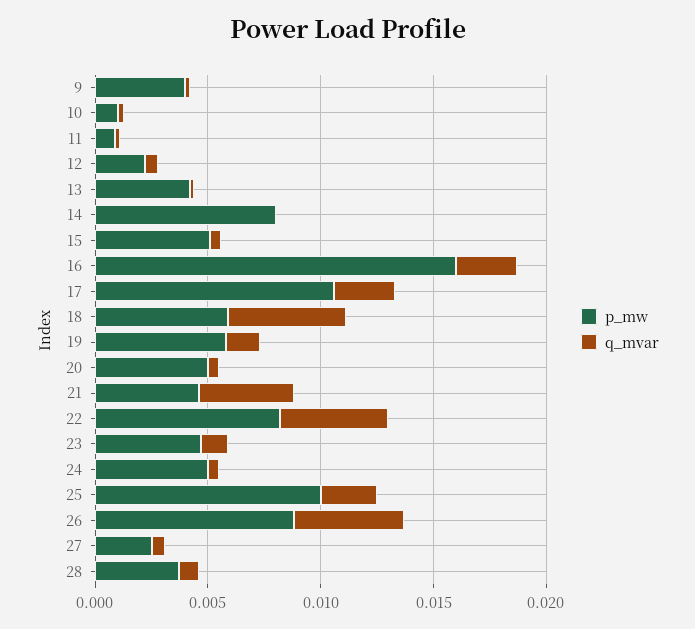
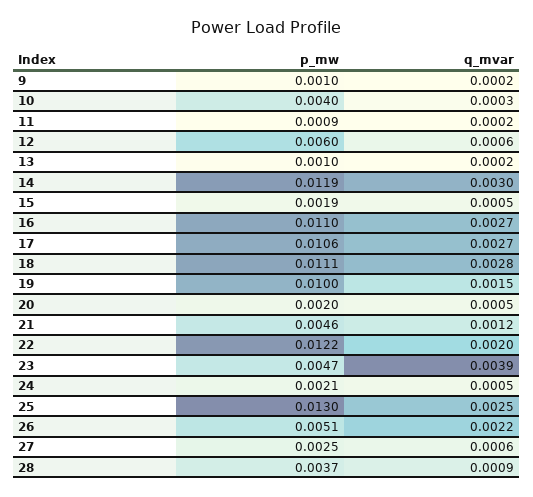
p_mw, 9: 0.004 -> 0.001
p_mw, 10: 0.001 -> 0.004
p_mw, 12: 0.002 -> 0.006
p_mw, 13: 0.004 -> 0.001
p_mw, 14: 0.008 -> 0.0119
q_mvar, 14: 0 -> 0.003
p_mw, 15: 0.005 -> 0.0019
p_mw, 16: 0.016 -> 0.011
p_mw, 18: 0.006 -> 0.0111
q_mvar, 18: 0.005 -> 0.0028
p_mw, 19: 0.006 -> 0.01
p_mw, 20: 0.005 -> 0.002
q_mvar, 21: 0.004 -> 0.0012
p_mw, 22: 0.008 -> 0.0122
q_mvar, 22: 0.005 -> 0.002
q_mvar, 23: 0.001 -> 0.0039
p_mw, 24: 0.005 -> 0.0021
p_mw, 25: 0.01 -> 0.013
p_mw, 26: 0.009 -> 0.0051
q_mvar, 26: 0.005 -> 0.0022

